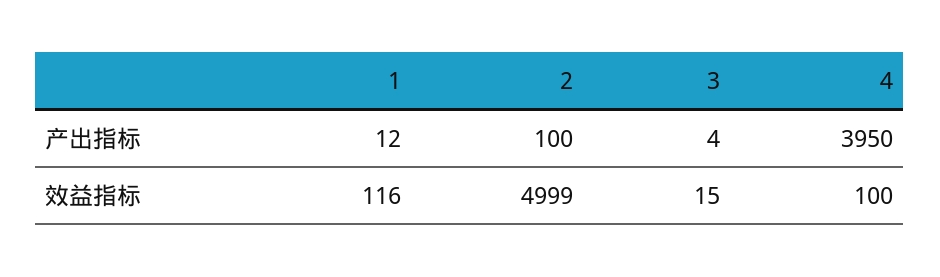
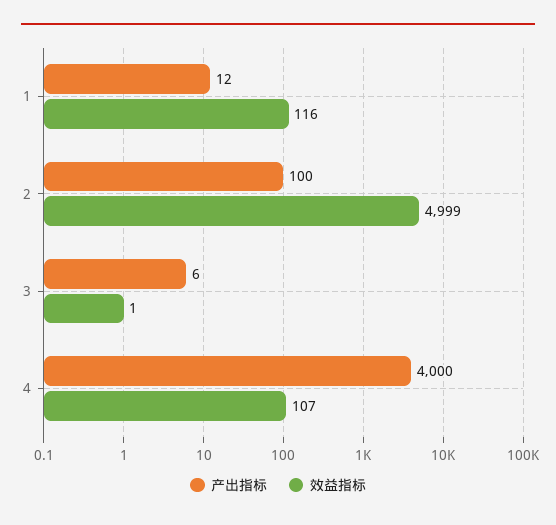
产出指标, 3: 4 -> 6
产出指标, 4: 3950 -> 4000
效益指标, 3: 15 -> 1
效益指标, 4: 100 -> 107

